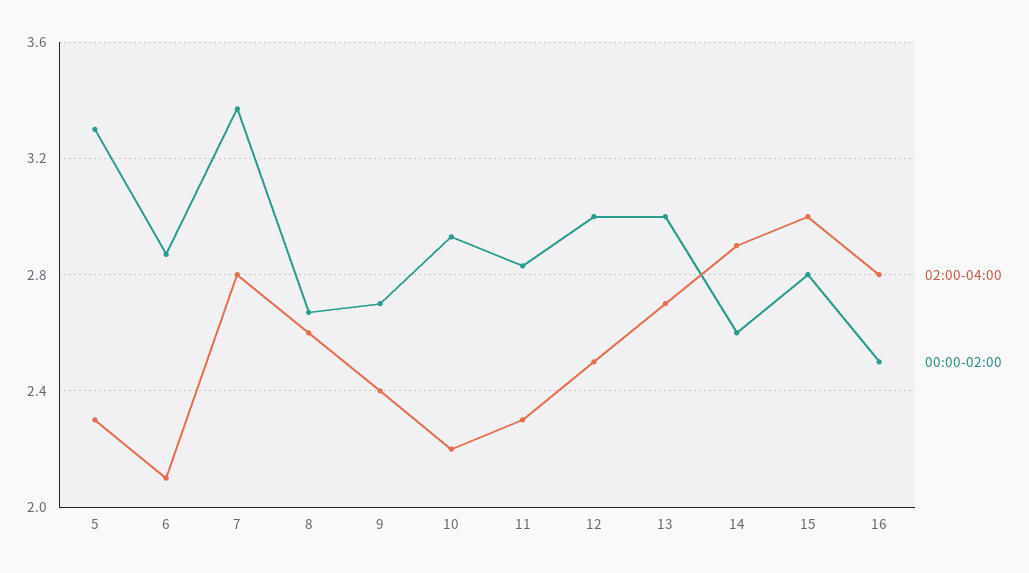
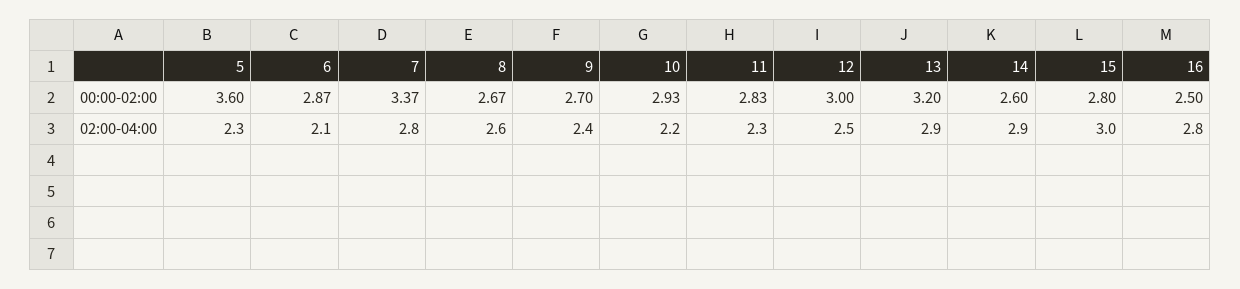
00:00-02:00, 5: 3.3 -> 3.6
02:00-04:00, 13: 2.7 -> 2.9
00:00-02:00, 13: 3 -> 3.2

